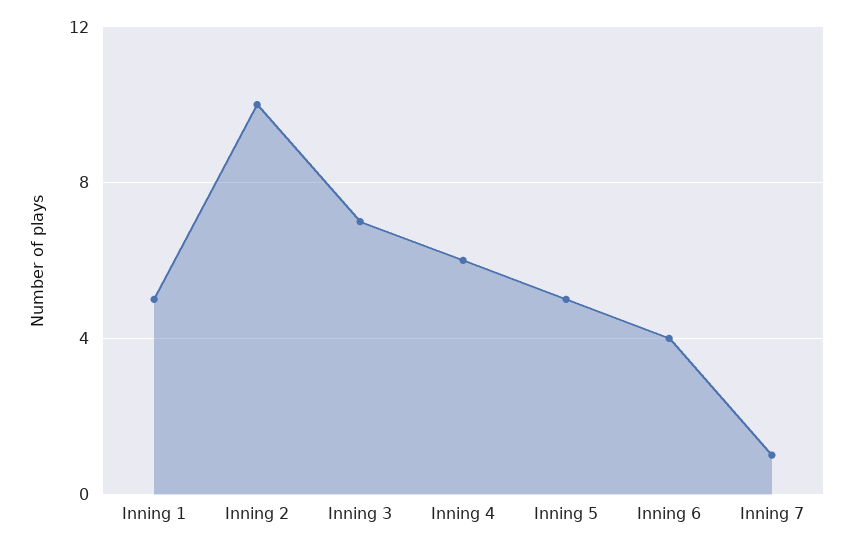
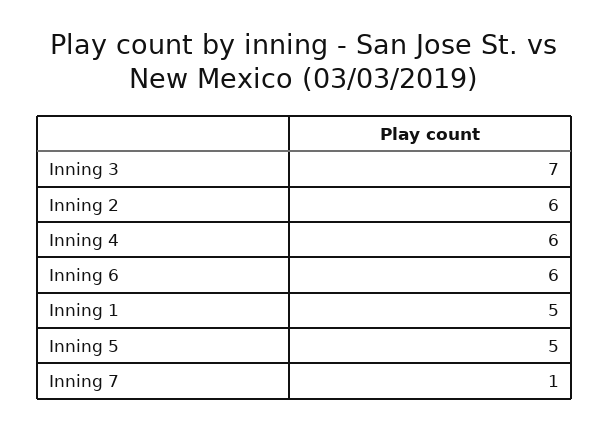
Inning 2: 10 -> 6
Inning 6: 4 -> 6

